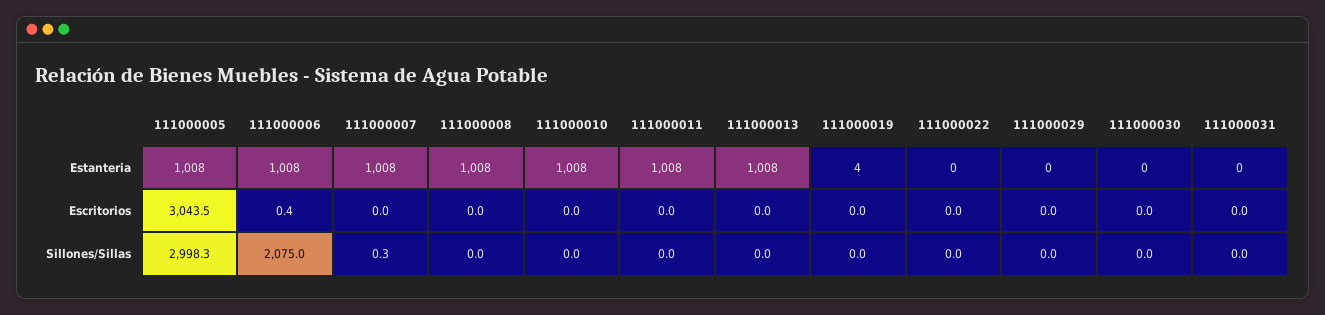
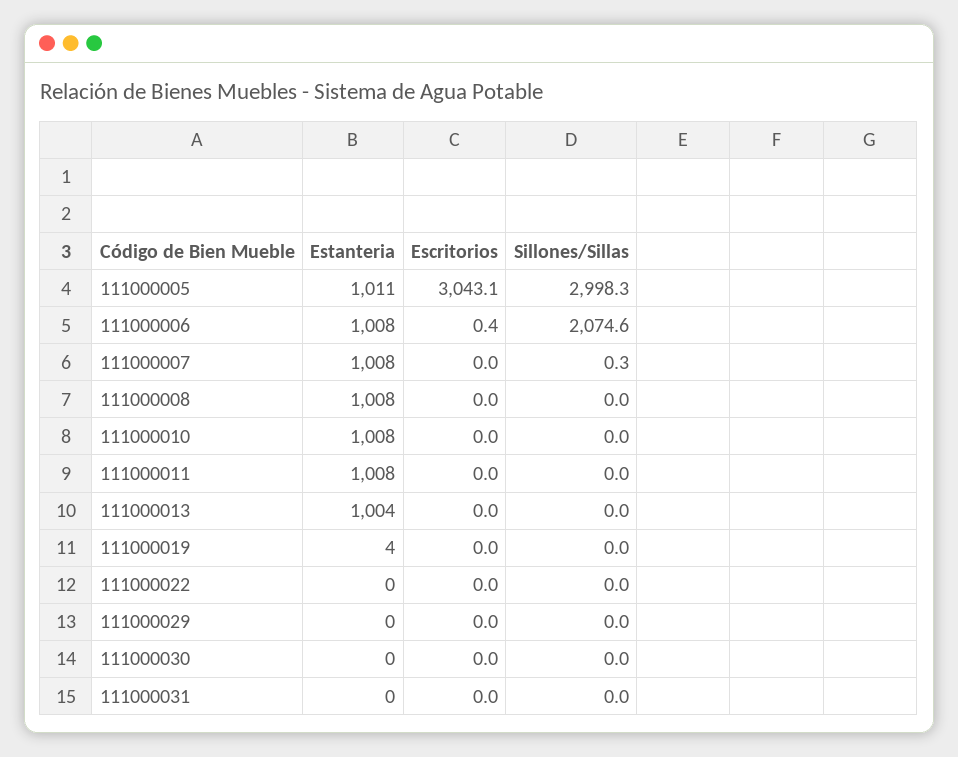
111000005, Estanteria: 1008 -> 1011
111000013, Estanteria: 1008 -> 1004
111000005, Escritorios: 3043.5 -> 3043.1
111000006, Sillones/Sillas: 2075 -> 2074.6

